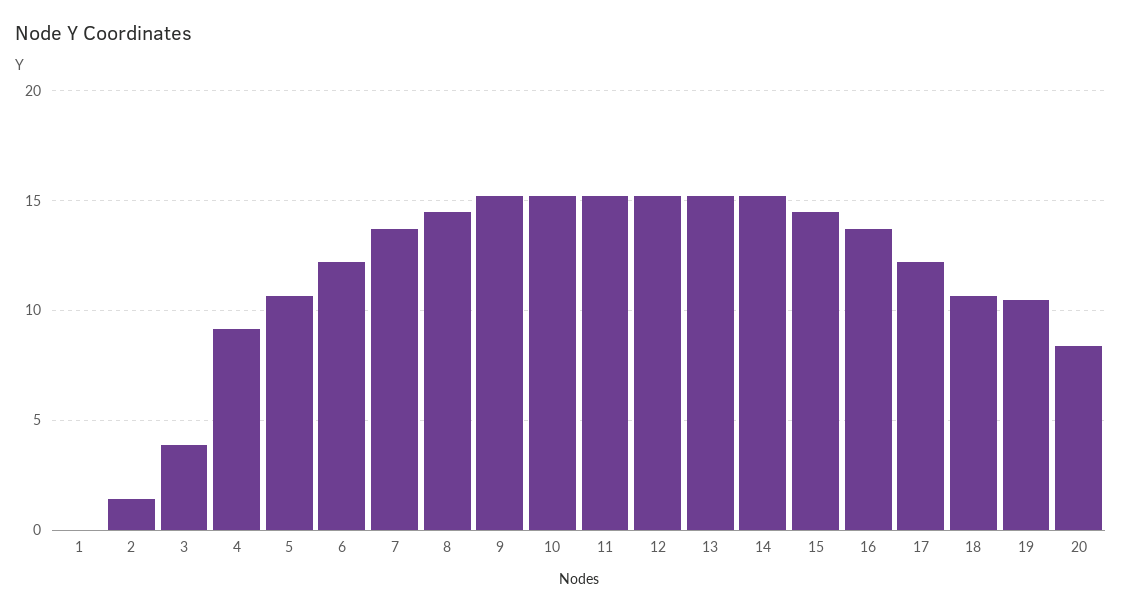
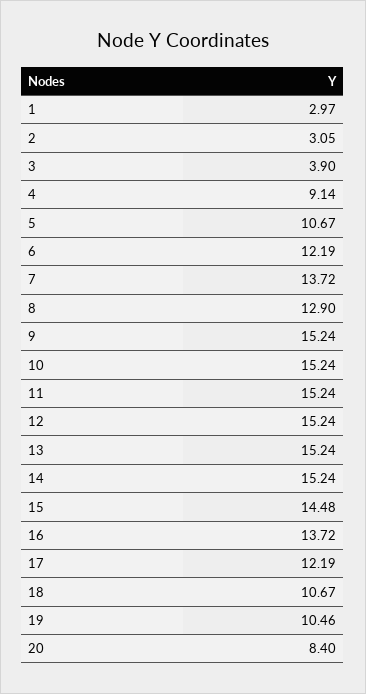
1: 0 -> 2.97
2: 1.5 -> 3.05
8: 14.5 -> 12.9

